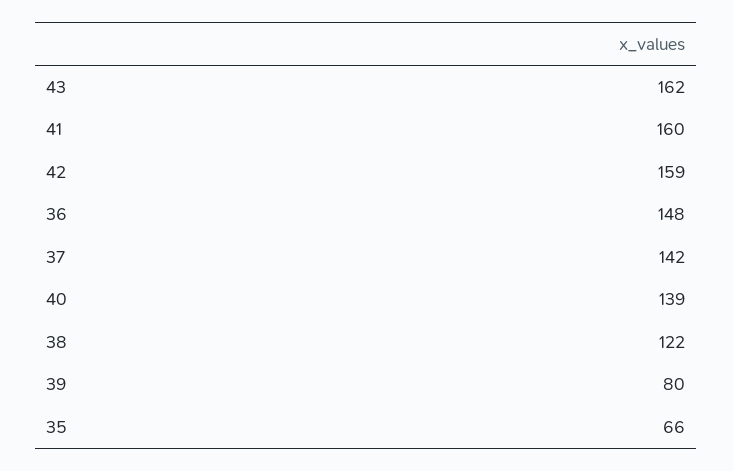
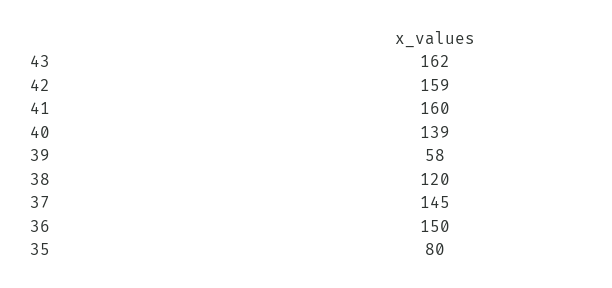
36: 148 -> 150
37: 142 -> 145
38: 122 -> 120
39: 80 -> 58
35: 66 -> 80

